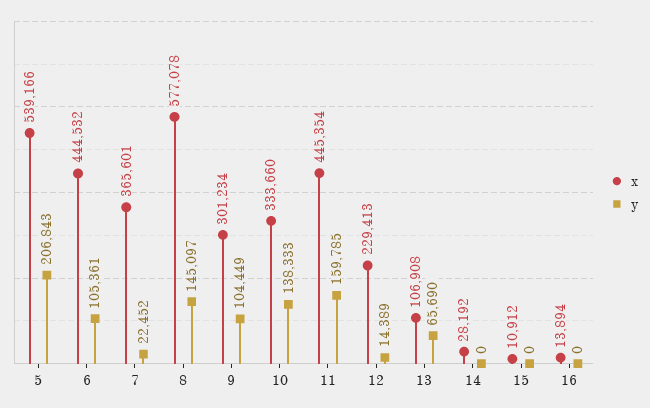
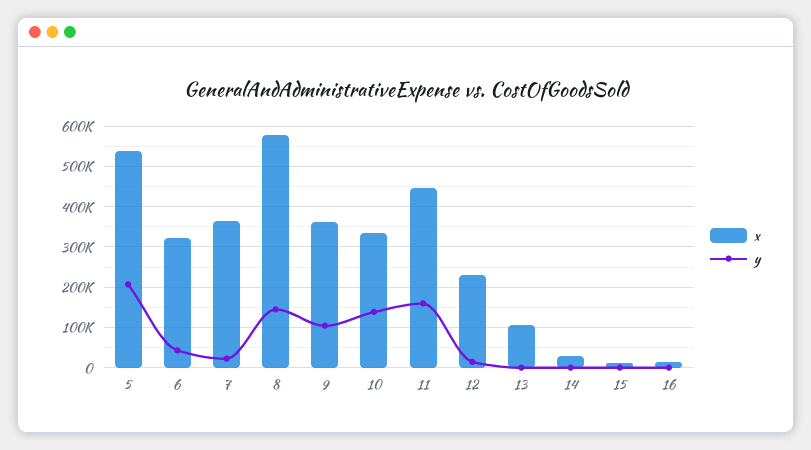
x, 6: 444532 -> 320000
y, 6: 105361 -> 40000
x, 9: 301234 -> 360000
y, 13: 65690 -> 0

